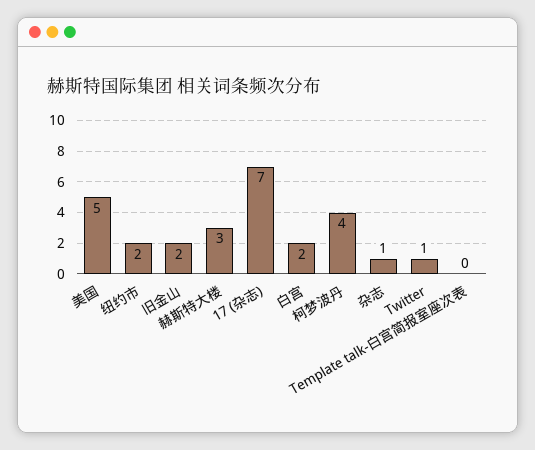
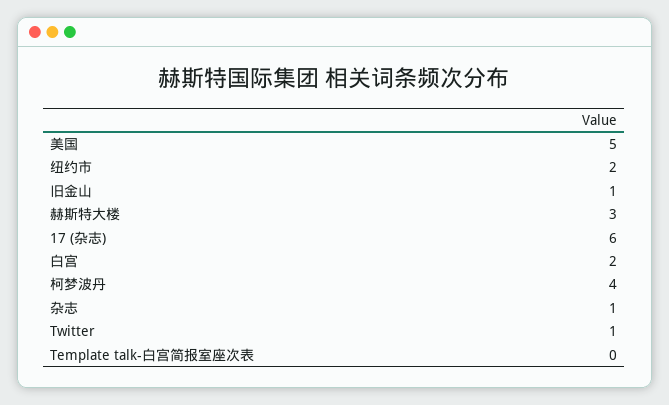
旧金山: 2 -> 1
17 (杂志): 7 -> 6

